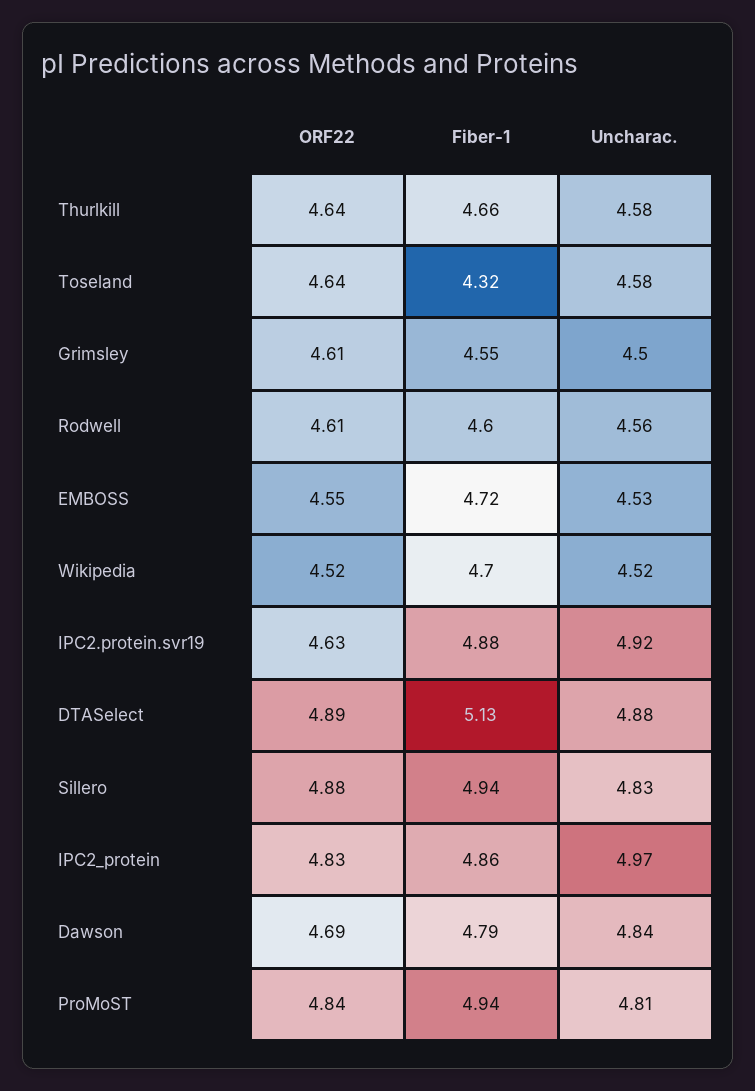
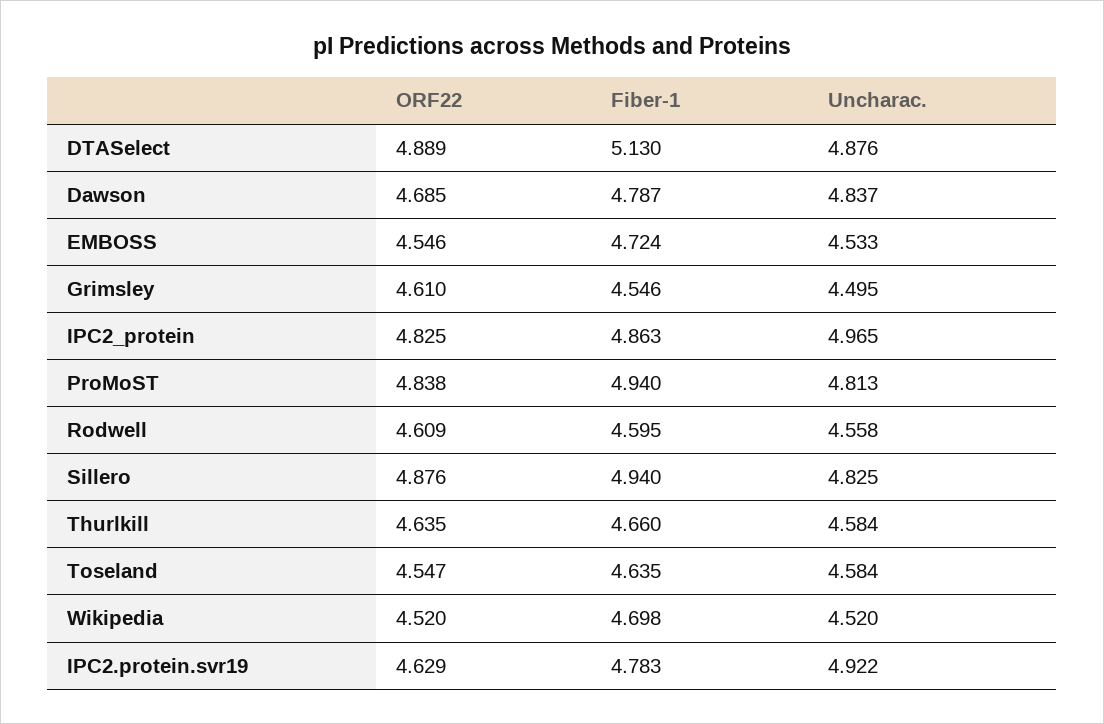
ORF22, Toseland: 4.64 -> 4.547
Fiber-1, Toseland: 4.32 -> 4.635
Fiber-1, IPC2.protein.svr19: 4.88 -> 4.783

